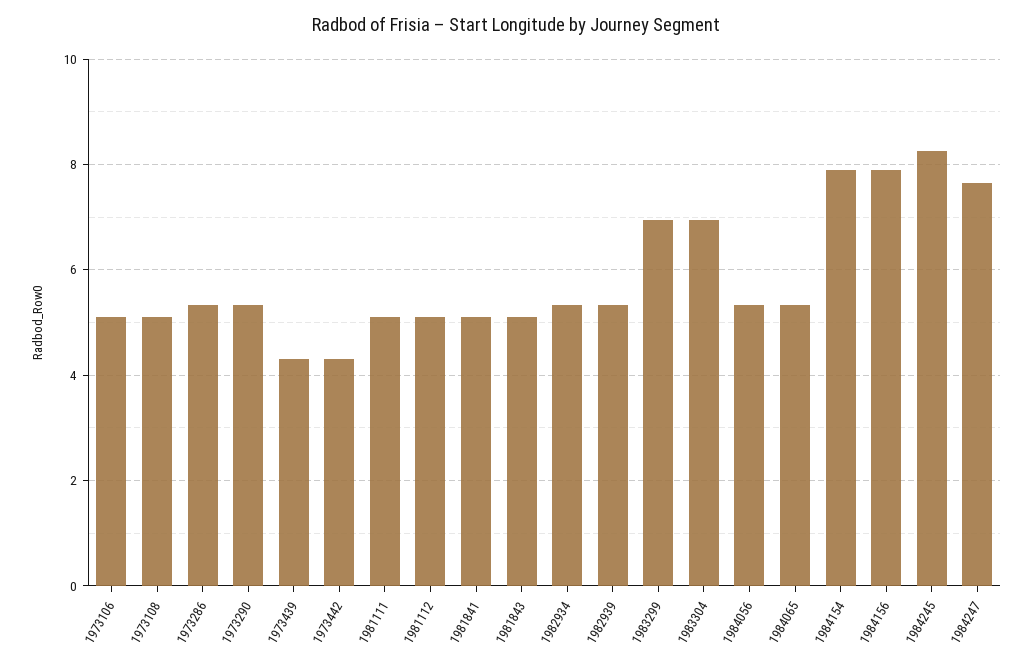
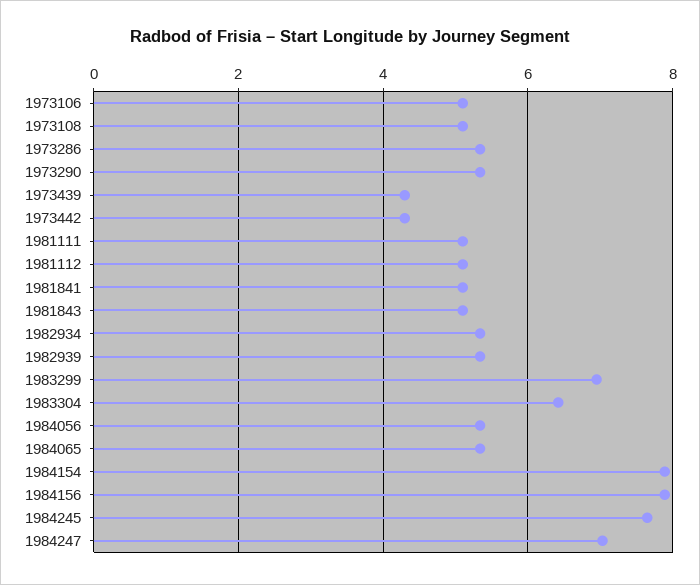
1983304: 7 -> 6.4
1984245: 8.2 -> 7.6
1984247: 7.6 -> 7

